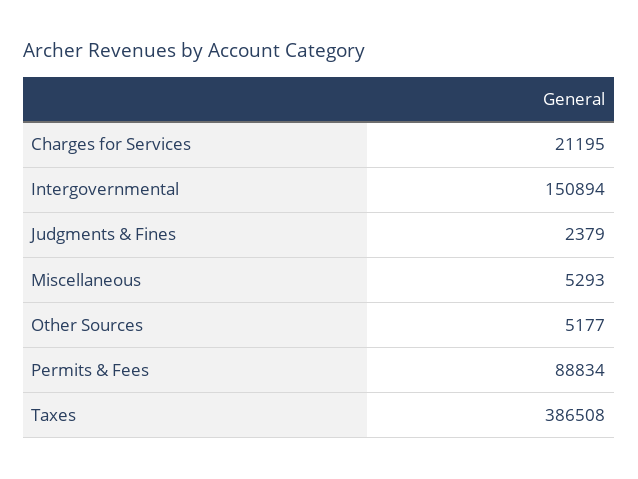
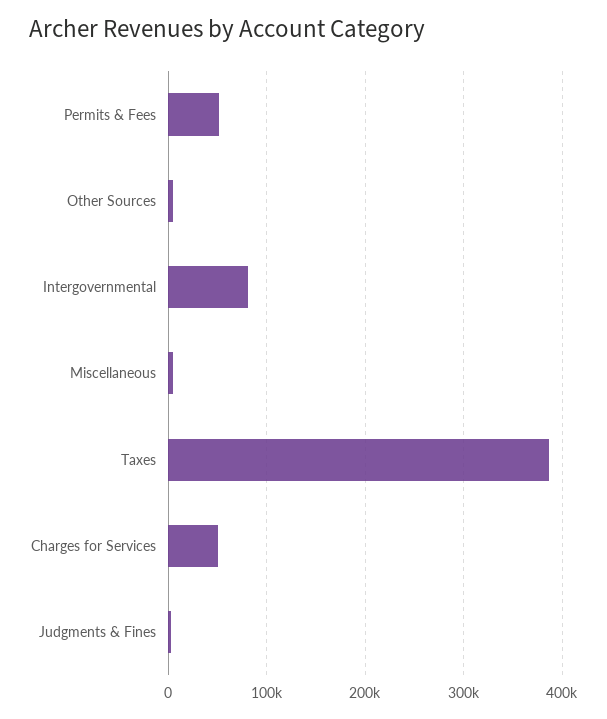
Charges for Services: 21195 -> 50000
Intergovernmental: 150894 -> 80000
Permits & Fees: 88834 -> 50000

